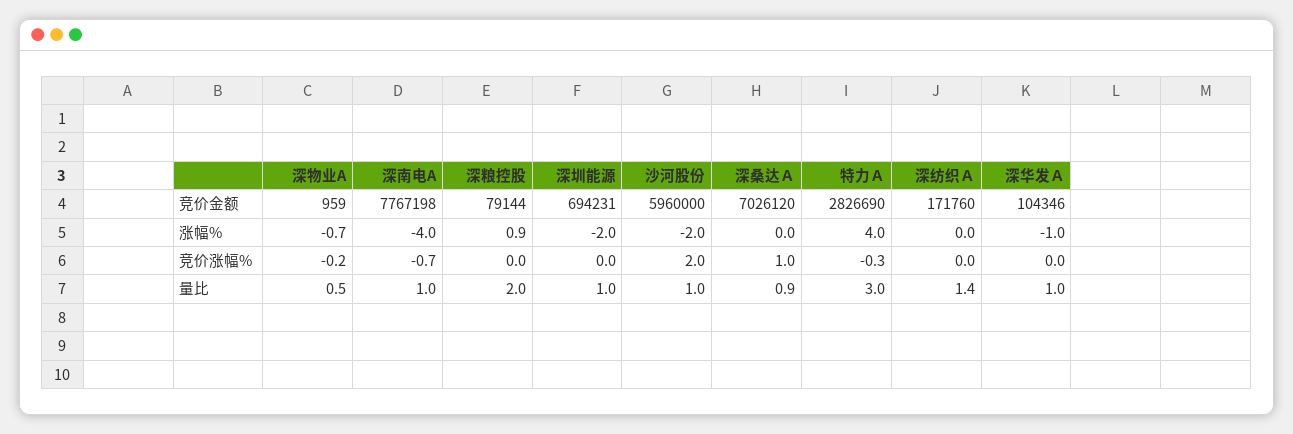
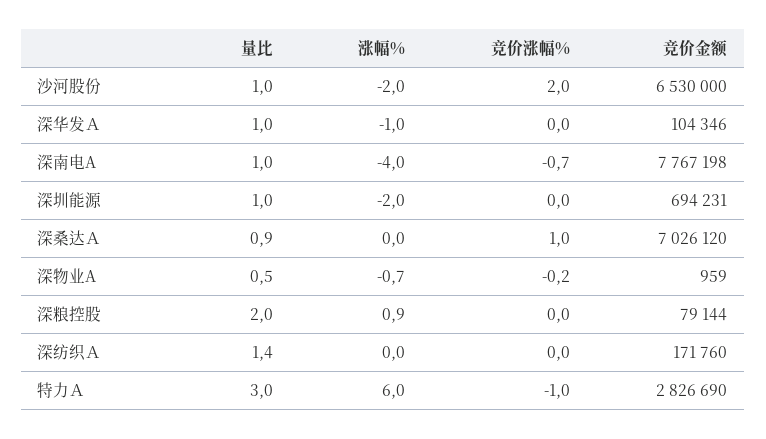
沙河股份, 竞价金额: 5960000 -> 6530000
特力Ａ, 涨幅%: 4 -> 6
特力Ａ, 竞价涨幅%: -0.3 -> -1

